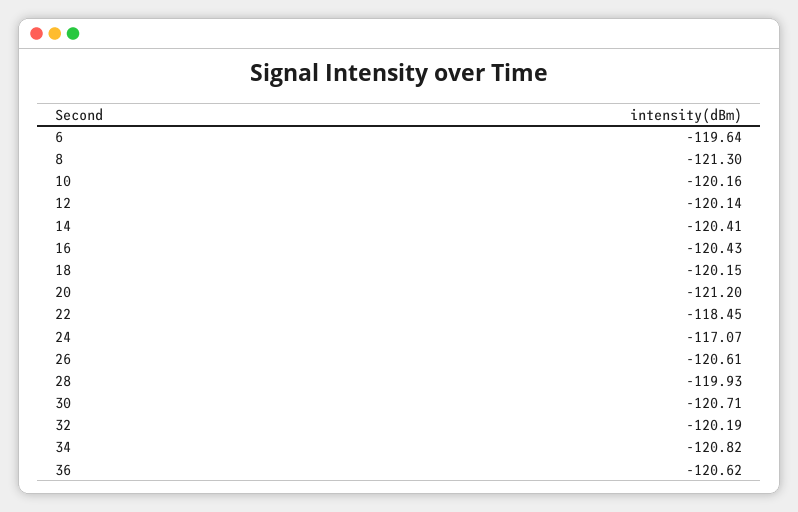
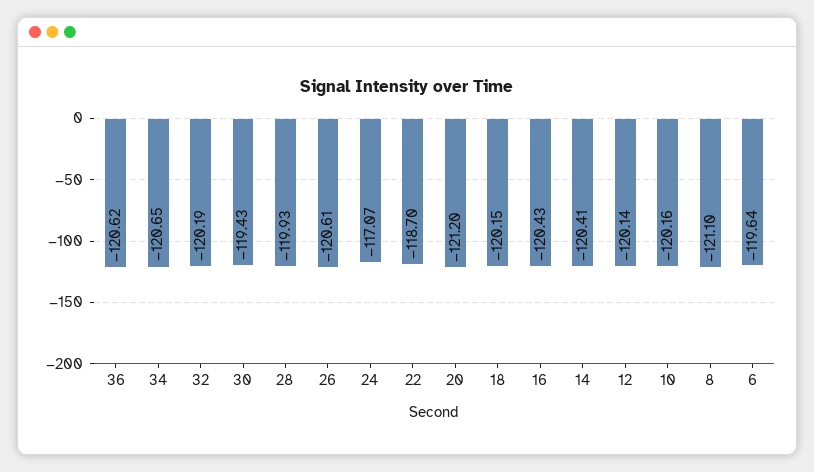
8: -121.3 -> -121.1
22: -118.45 -> -118.7
30: -120.71 -> -119.43
34: -120.82 -> -120.65

